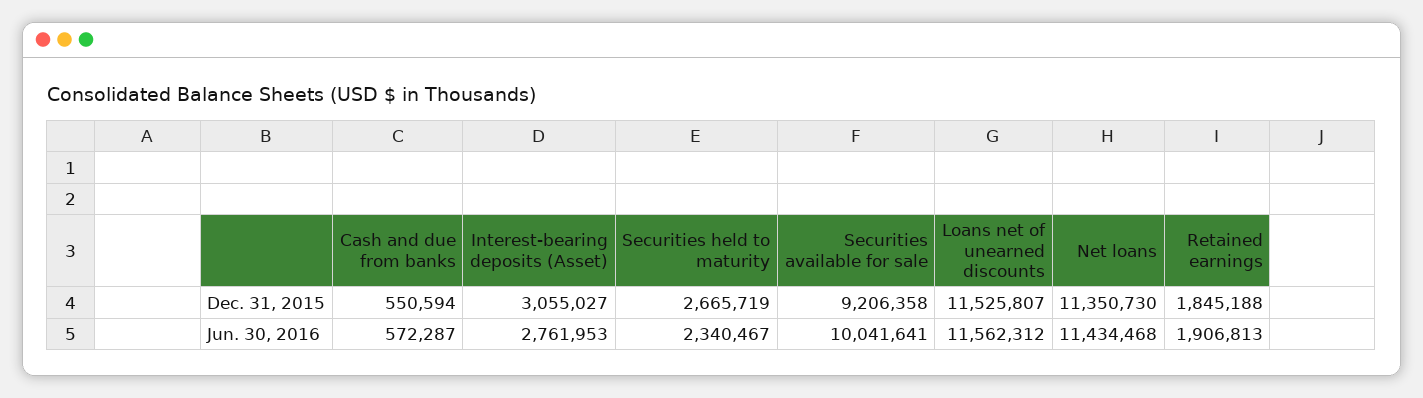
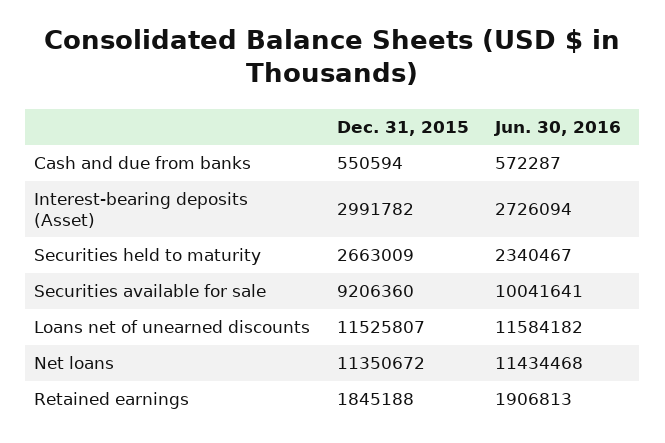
Interest-bearing deposits (Asset), Dec. 31, 2015: 3055027 -> 2991782
Securities held to maturity, Dec. 31, 2015: 2665719 -> 2663009
Securities available for sale, Dec. 31, 2015: 9206358 -> 9206360
Net loans, Dec. 31, 2015: 11350730 -> 11350672
Interest-bearing deposits (Asset), Jun. 30, 2016: 2761953 -> 2726094
Loans net of unearned discounts, Jun. 30, 2016: 11562312 -> 11584182

